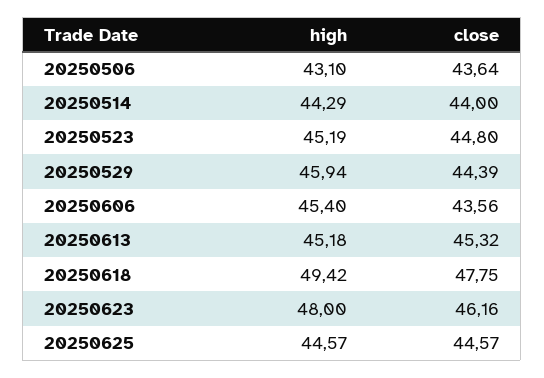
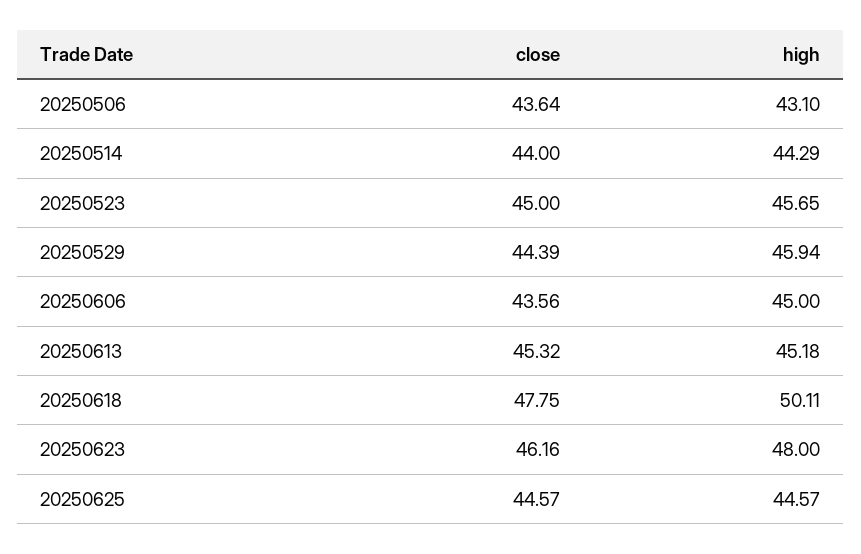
high, 20250523: 45.19 -> 45.65
close, 20250523: 44.8 -> 45
high, 20250606: 45.4 -> 45
high, 20250618: 49.42 -> 50.11

